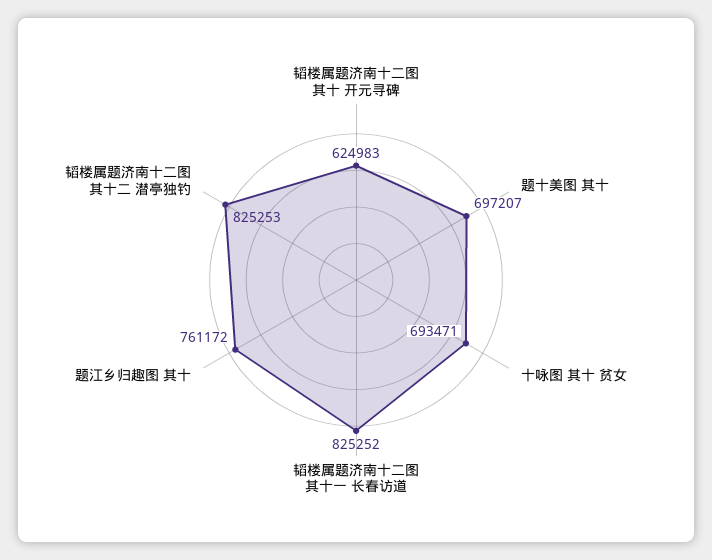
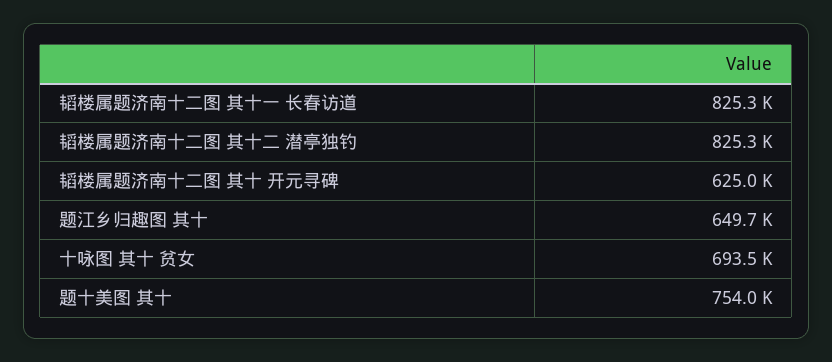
题十美图 其十: 697207 -> 754000
题江乡归趣图 其十: 761172 -> 649700

